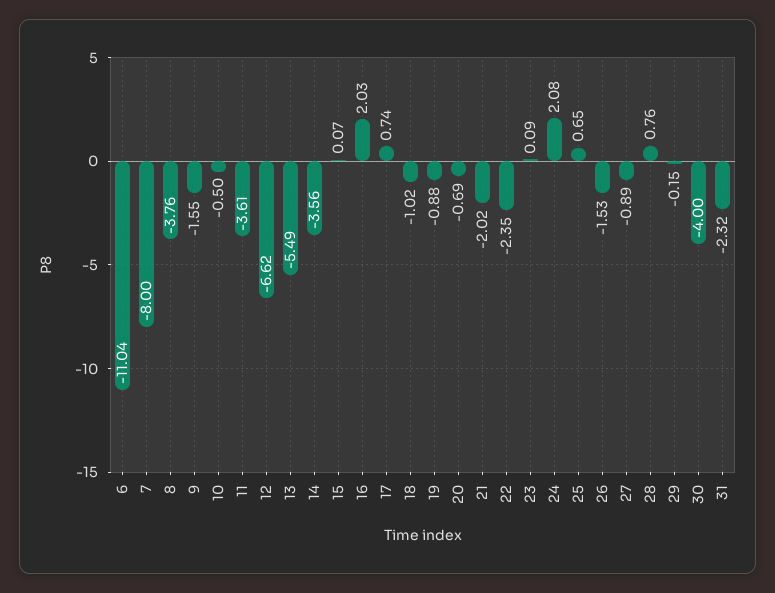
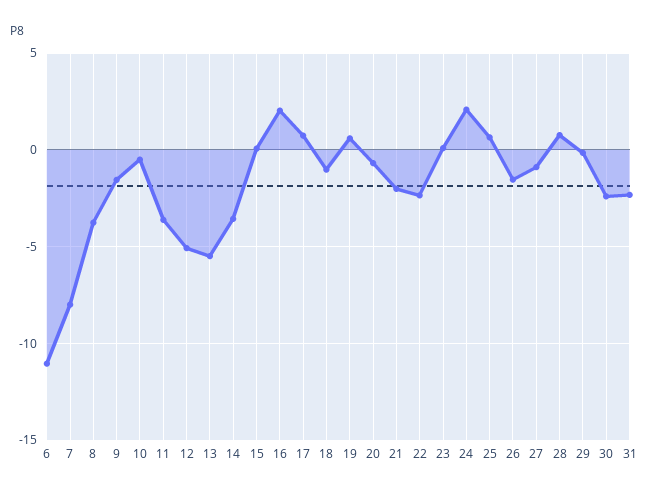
12: -6.62 -> -5
19: -0.88 -> 0.5
30: -4 -> -2.5

